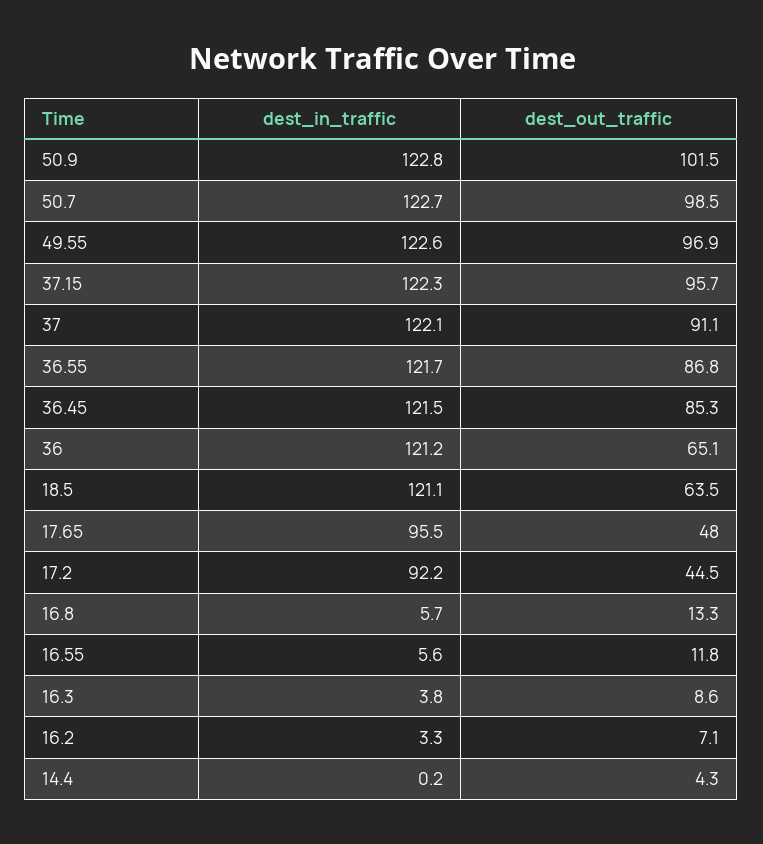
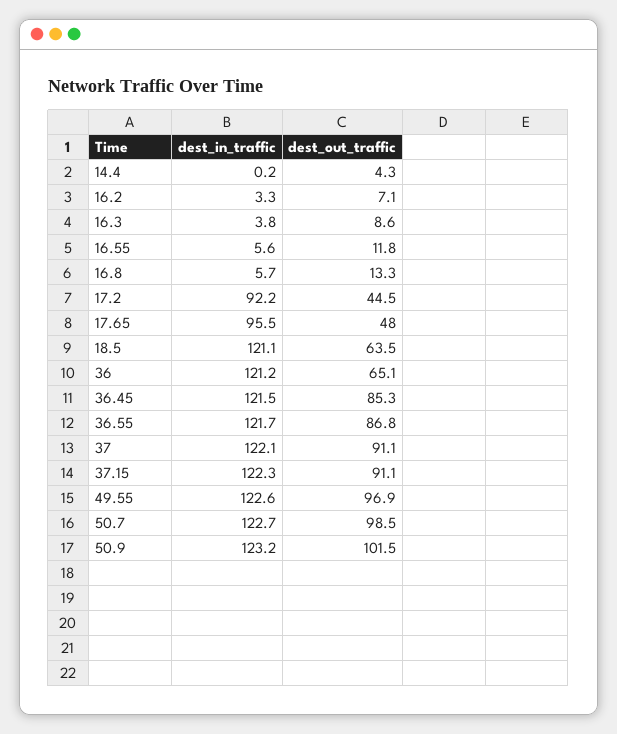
dest_in_traffic, 50.9: 122.8 -> 123.2
dest_out_traffic, 37.15: 95.7 -> 91.1

